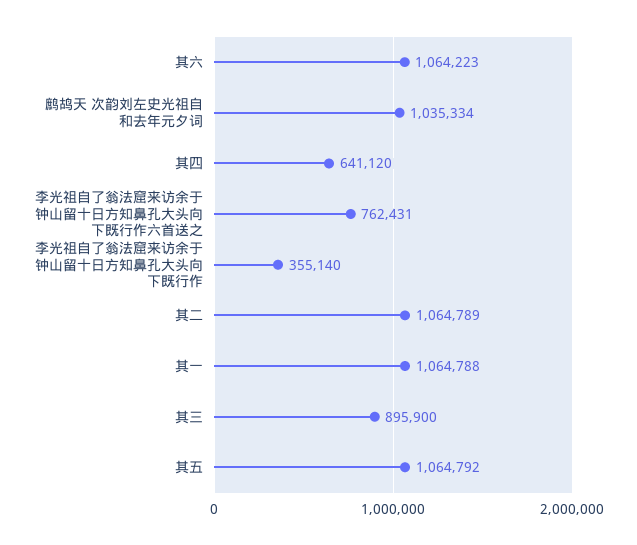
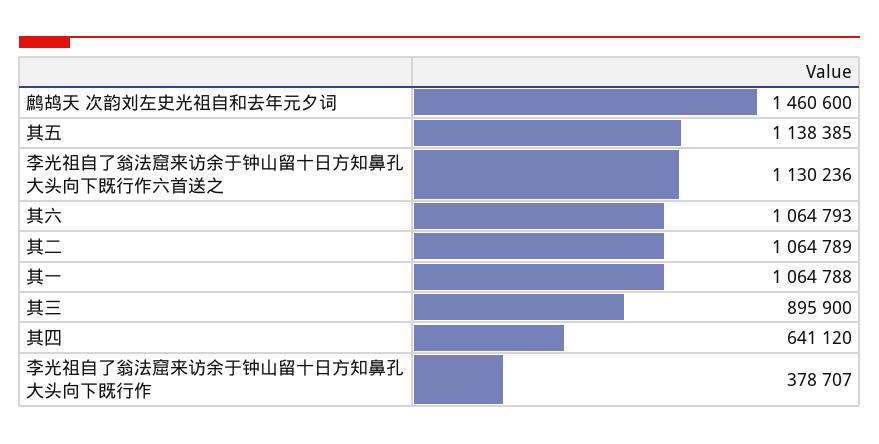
其六: 1064223 -> 1064793
鹧鸪天 次韵刘左史光祖自和去年元夕词: 1035334 -> 1460600
李光祖自了翁法窟来访余于钟山留十日方知鼻孔大头向下既行作六首送之: 762431 -> 1130236
李光祖自了翁法窟来访余于钟山留十日方知鼻孔大头向下既行作: 355140 -> 378707
其五: 1064792 -> 1138385

